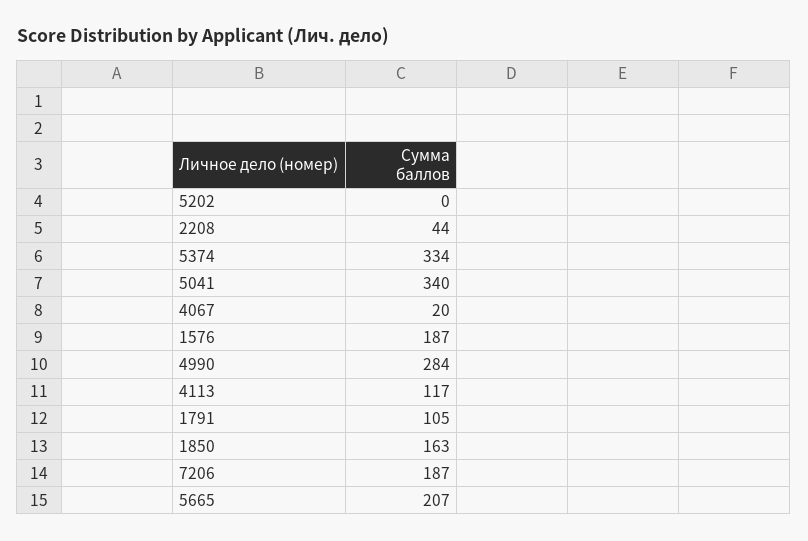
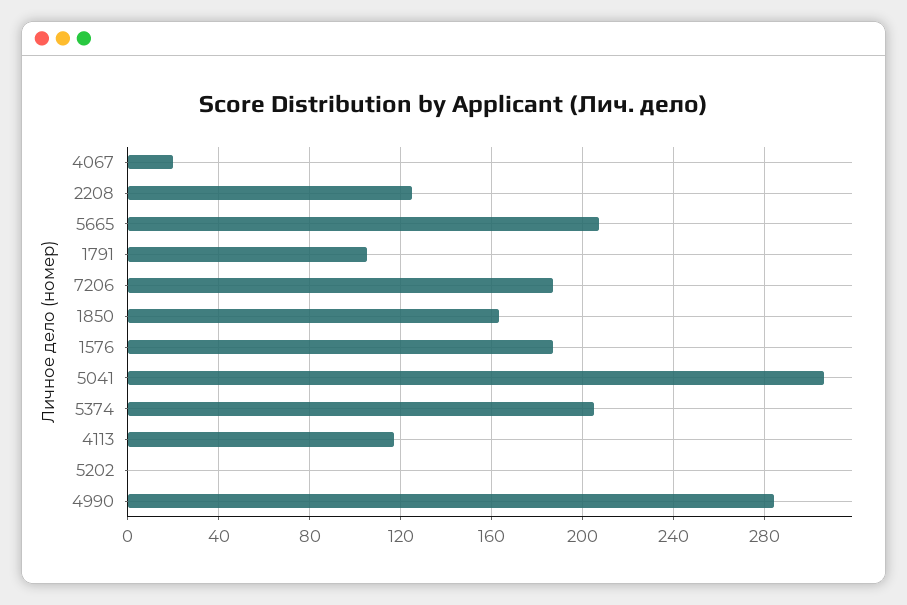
2208: 44 -> 125
5374: 334 -> 205
5041: 340 -> 305

